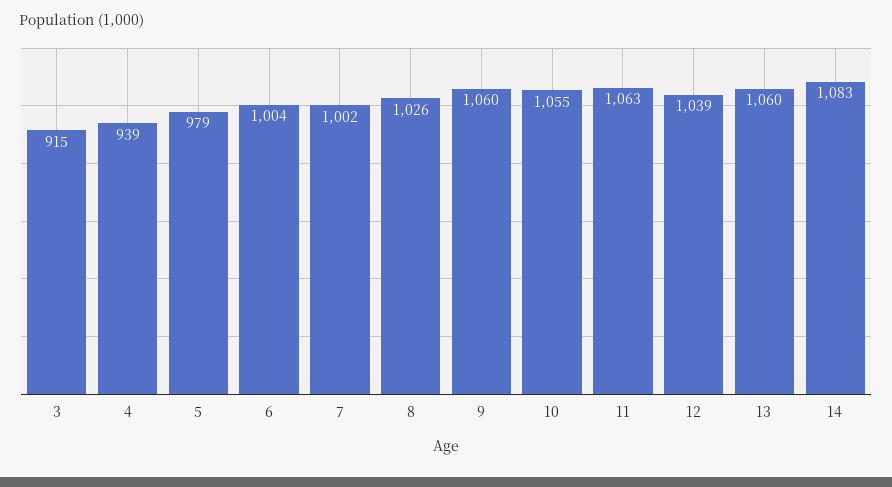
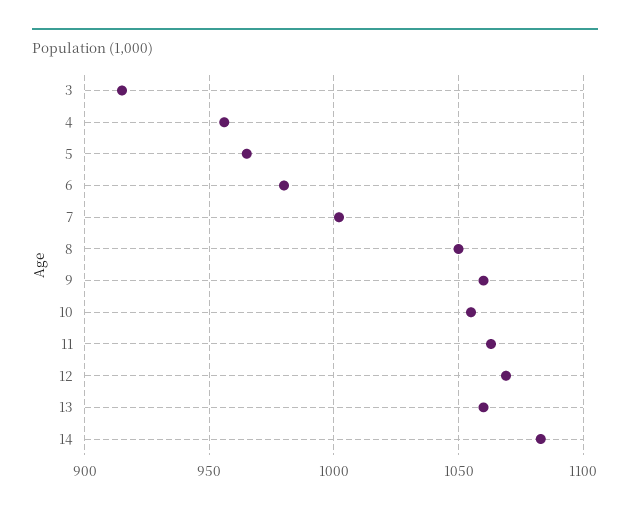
4: 939 -> 955
5: 979 -> 965
6: 1004 -> 980
8: 1026 -> 1050
12: 1039 -> 1070

